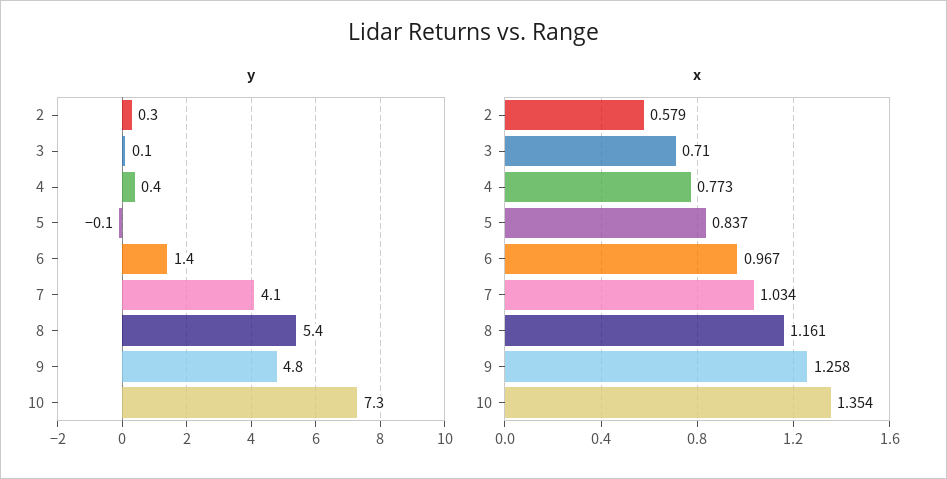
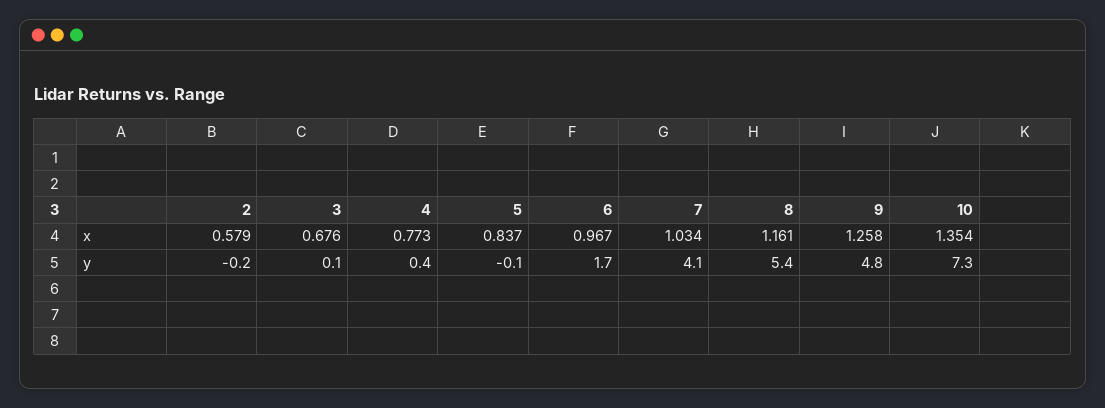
y, 2: 0.3 -> -0.2
y, 6: 1.4 -> 1.7
x, 3: 0.71 -> 0.676

